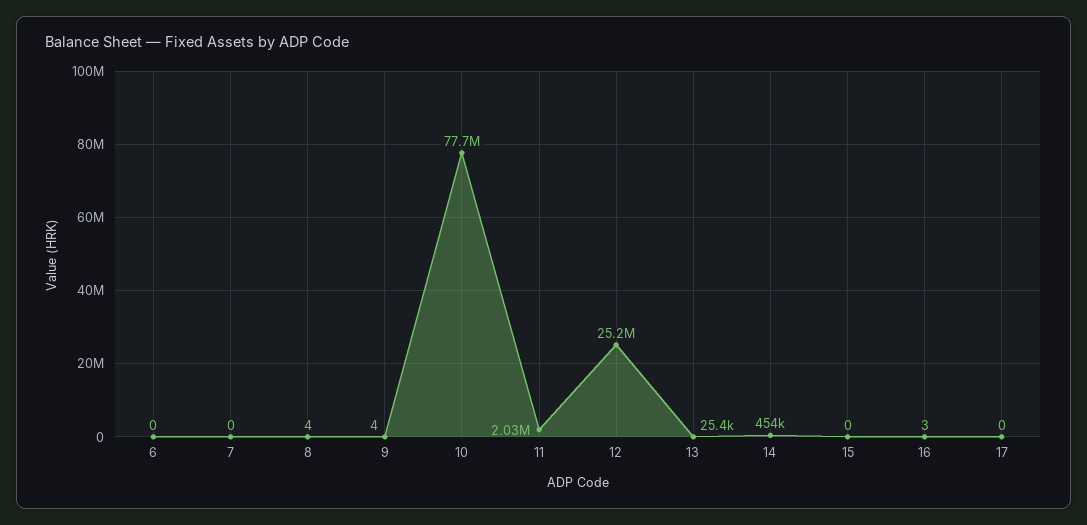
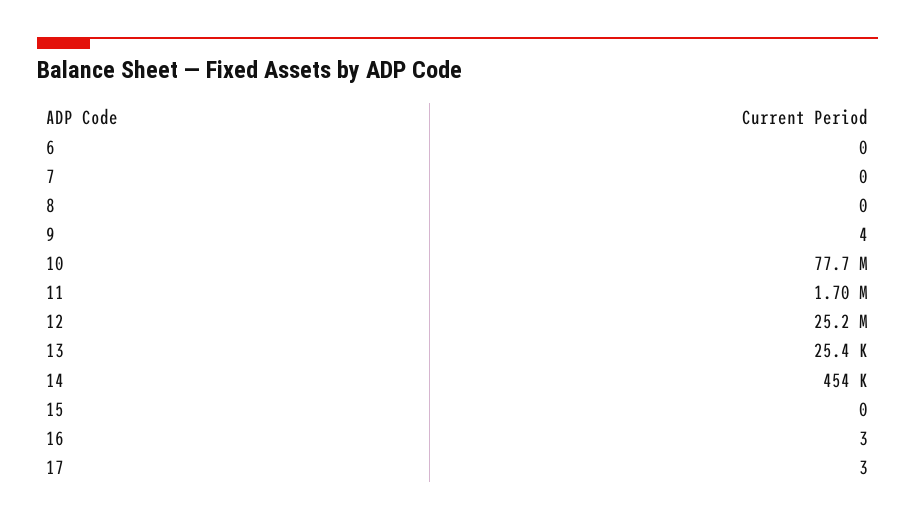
8: 4 -> 0
11: 2030000 -> 1700000
17: 0 -> 3

